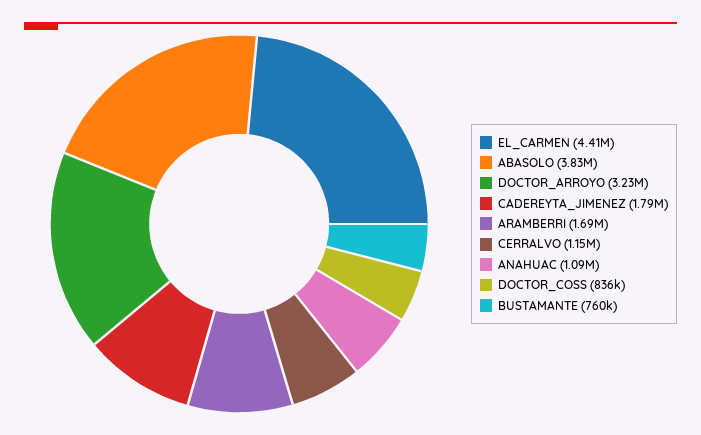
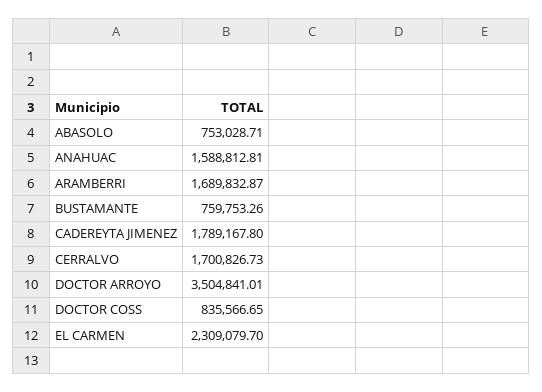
EL_CARMEN: 4410000 -> 2309079.7
ABASOLO: 3830000 -> 753028.71
DOCTOR_ARROYO: 3230000 -> 3504841.01
CERRALVO: 1150000 -> 1700826.73
ANAHUAC: 1090000 -> 1588812.81

